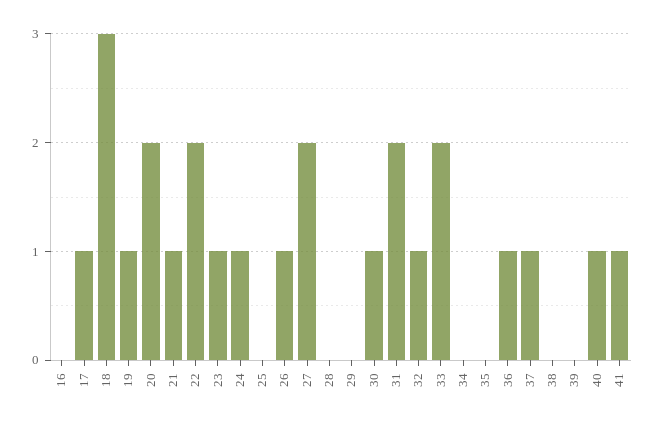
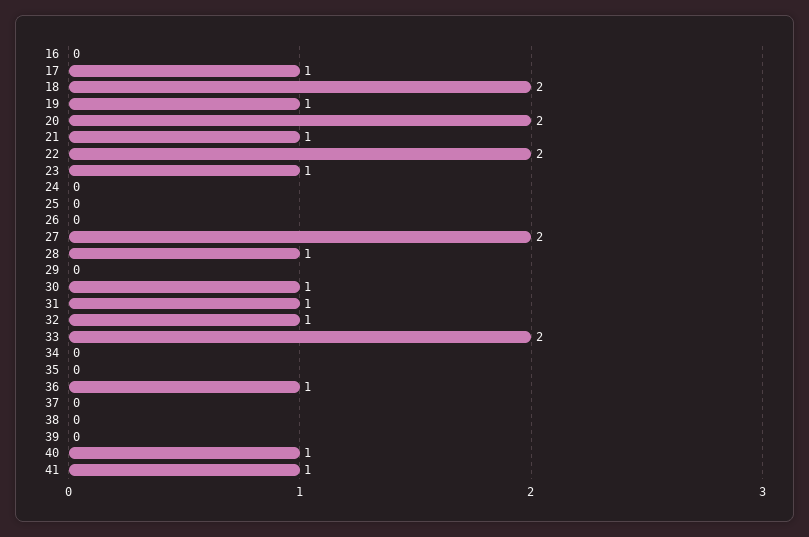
18: 3 -> 2
24: 1 -> 0
26: 1 -> 0
28: 0 -> 1
31: 2 -> 1
37: 1 -> 0

